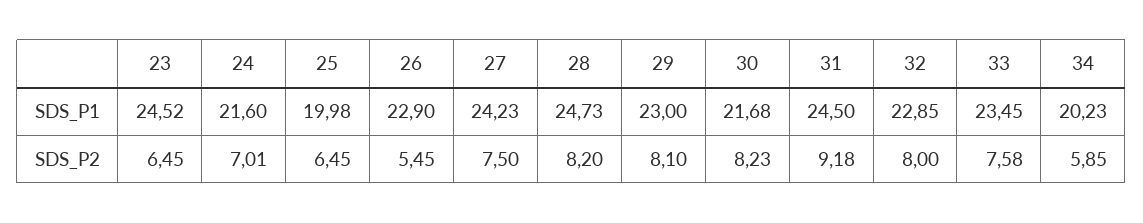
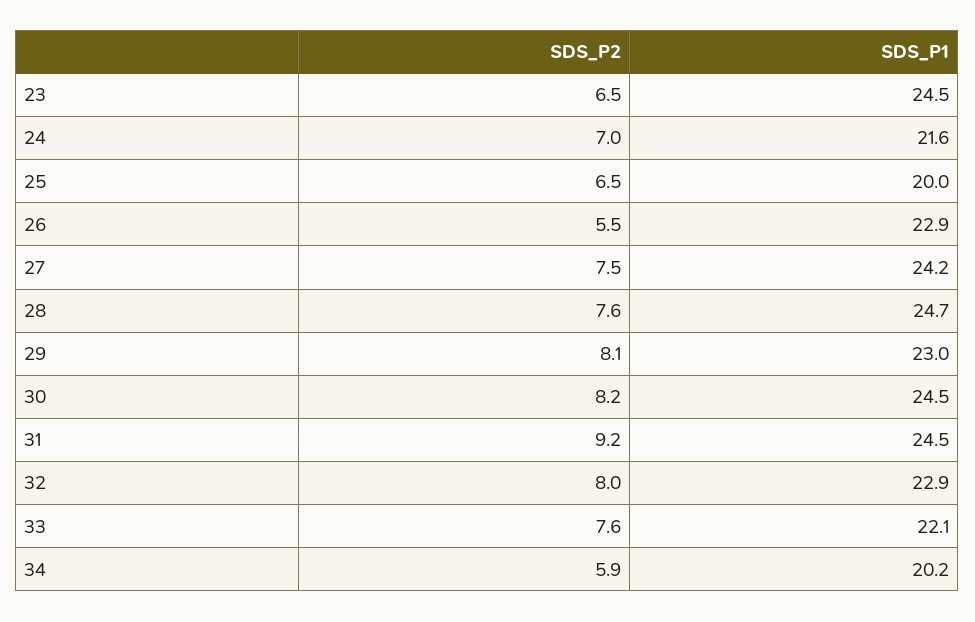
30, SDS_P1: 21.68 -> 24.5
33, SDS_P1: 23.45 -> 22.1
28, SDS_P2: 8.2 -> 7.6

